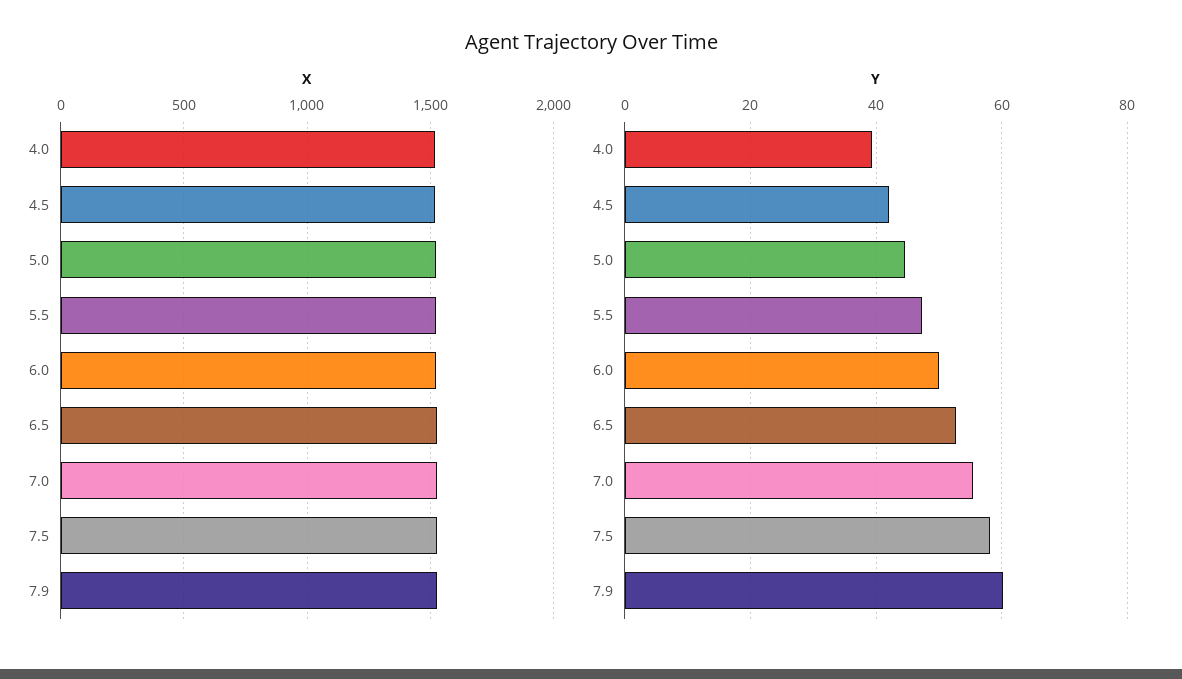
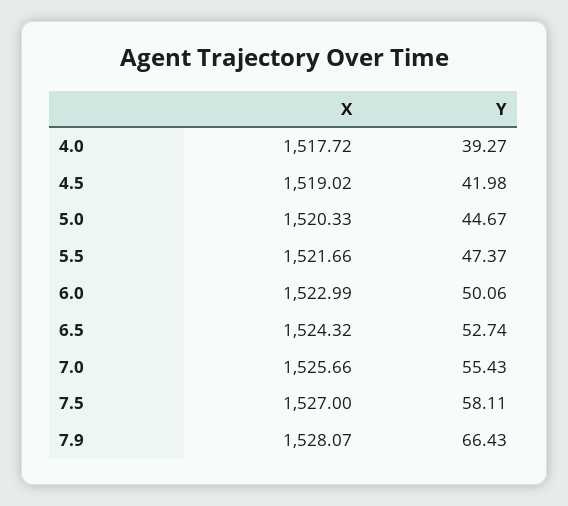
Y, 7.9: 60 -> 66.43

